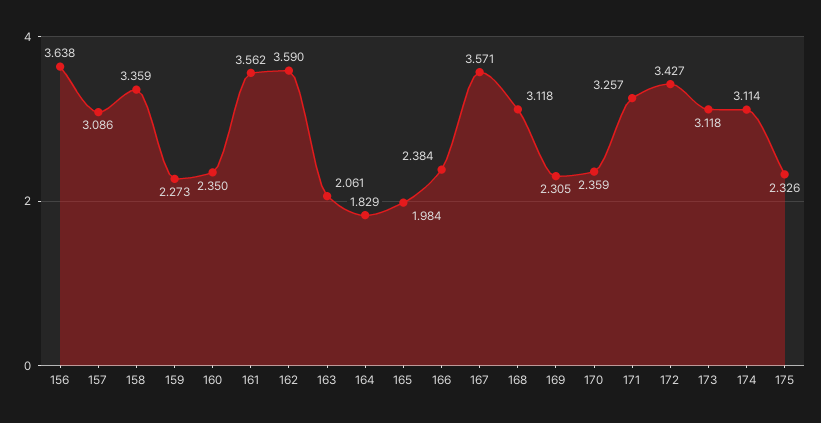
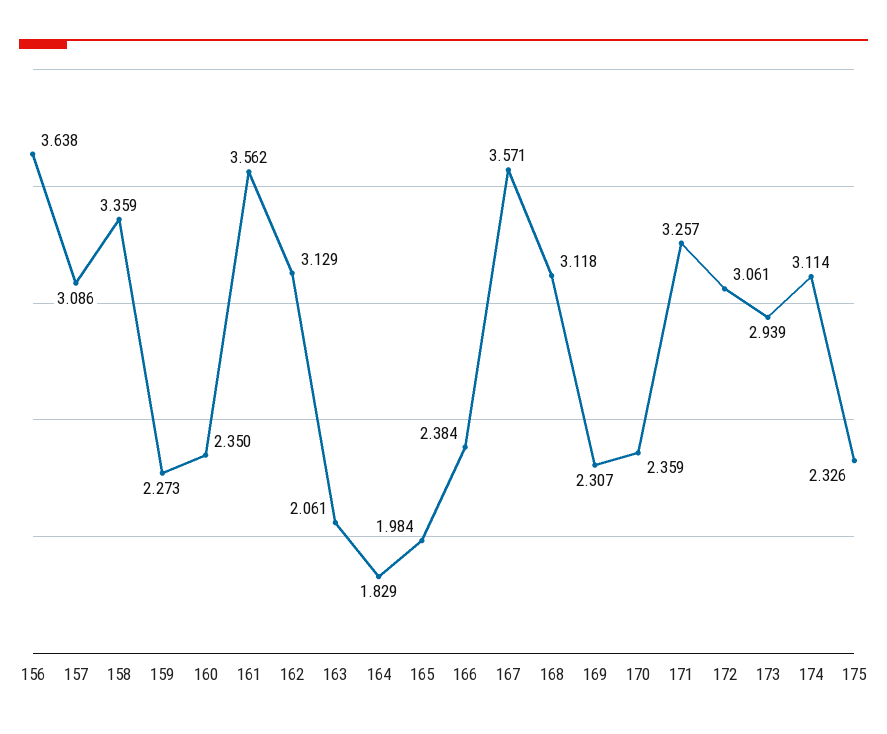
162: 3.59 -> 3.129
169: 2.305 -> 2.307
172: 3.427 -> 3.061
173: 3.118 -> 2.939

